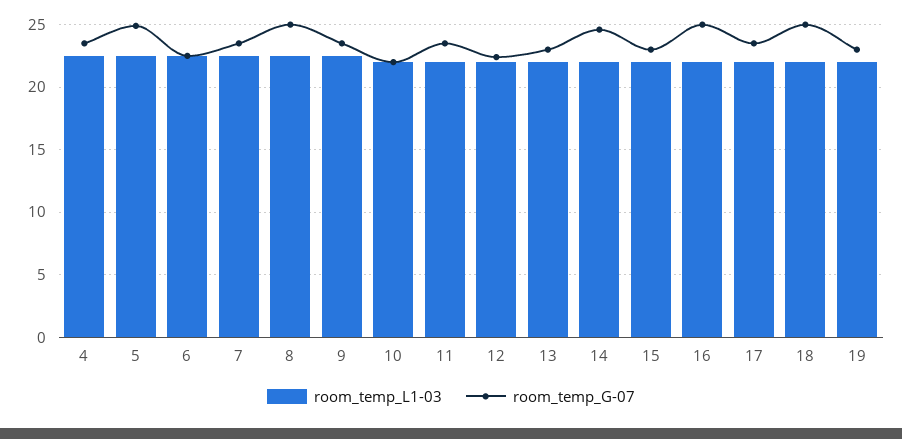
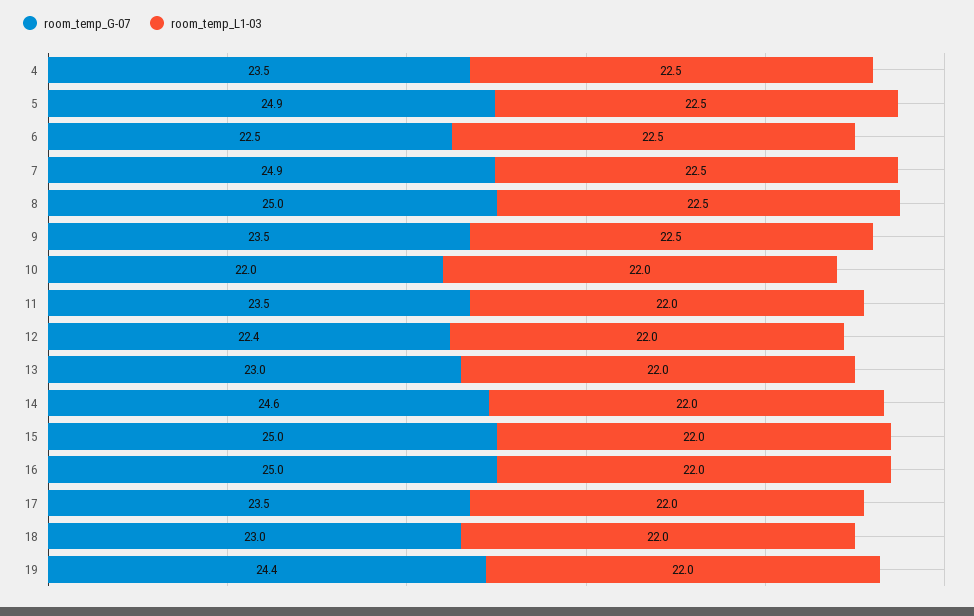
room_temp_G-07, 7: 23.5 -> 24.9
room_temp_G-07, 15: 23 -> 25
room_temp_G-07, 18: 25 -> 23
room_temp_G-07, 19: 23 -> 24.4

